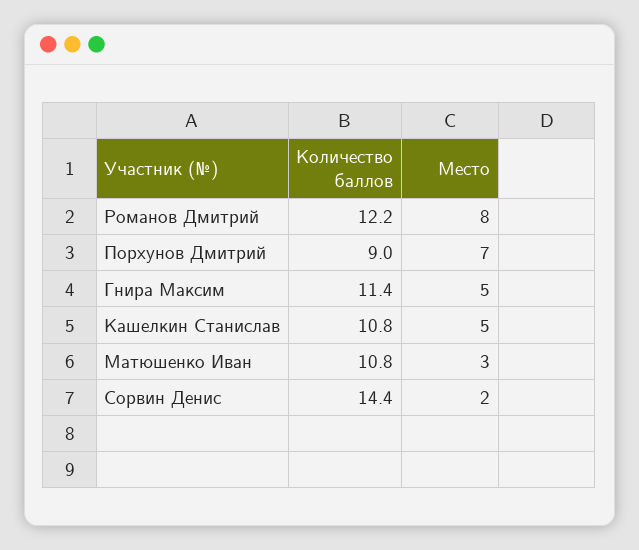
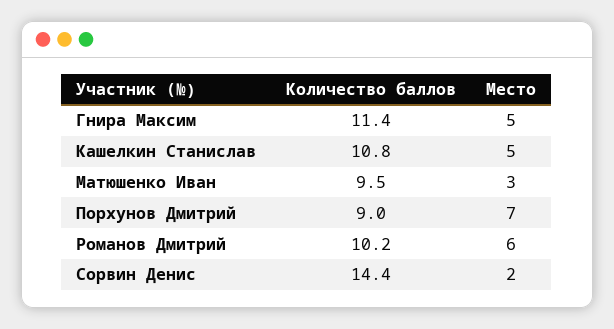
Количество баллов, Романов Дмитрий: 12.2 -> 10.2
Место, Романов Дмитрий: 8 -> 6
Количество баллов, Матюшенко Иван: 10.8 -> 9.5

